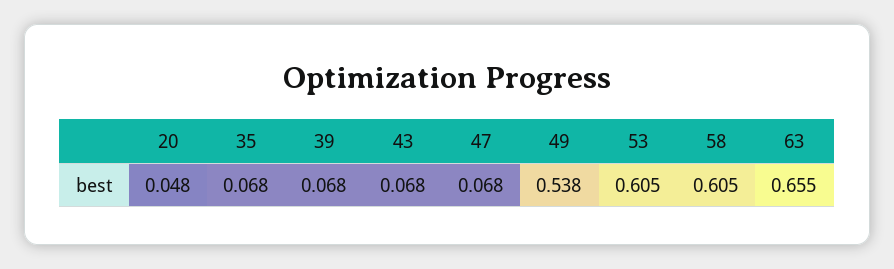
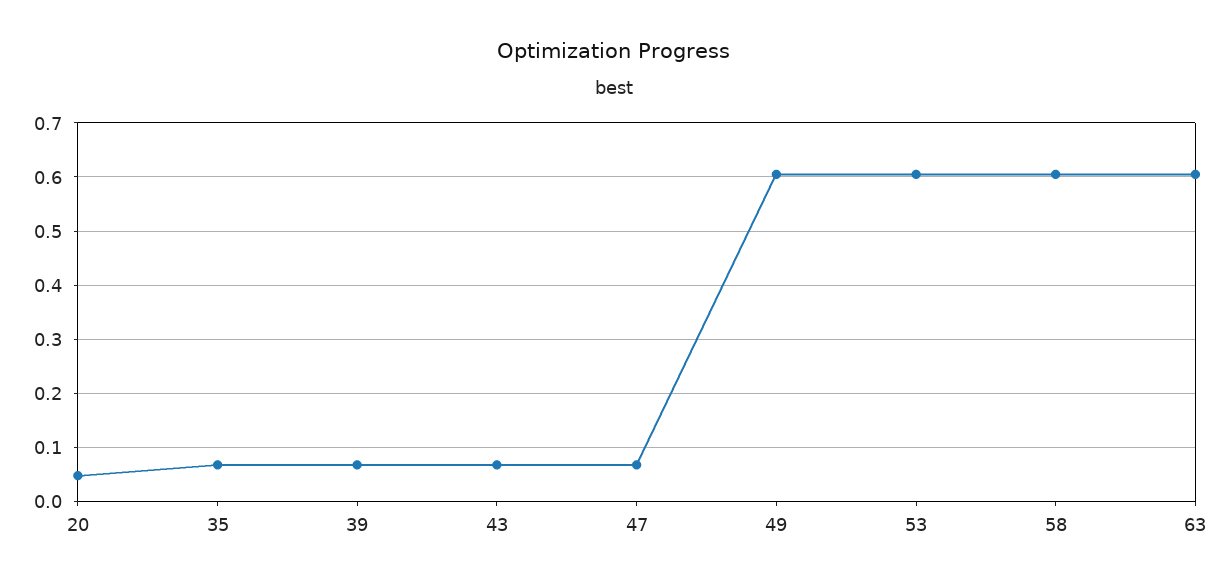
49: 0.538 -> 0.6
63: 0.655 -> 0.6

